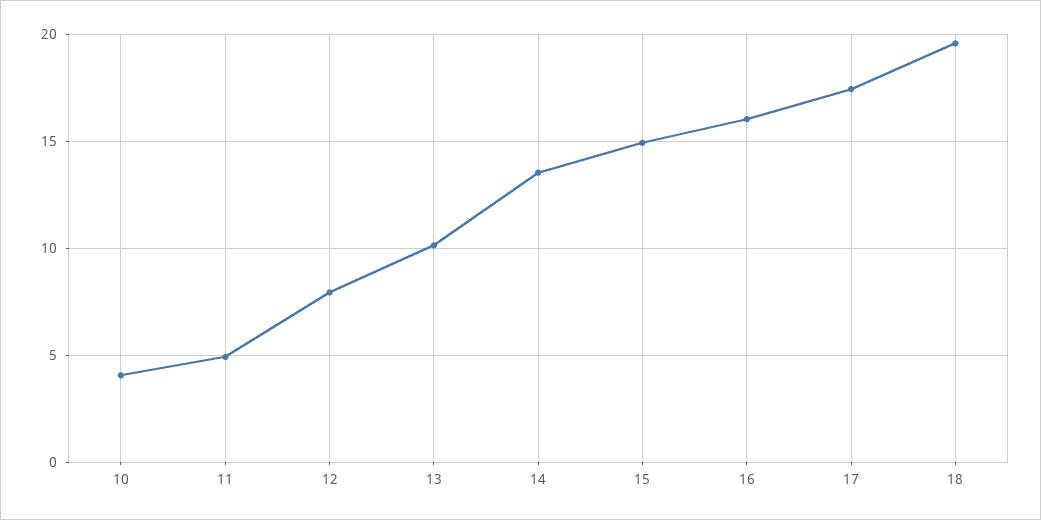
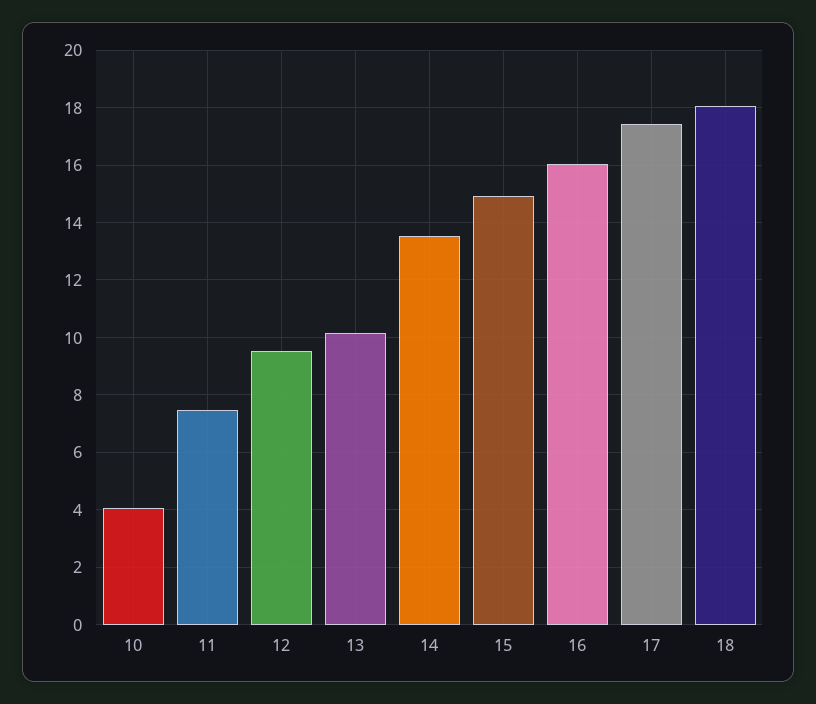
11: 5 -> 7.5
12: 8 -> 9.5
18: 19.5 -> 18

